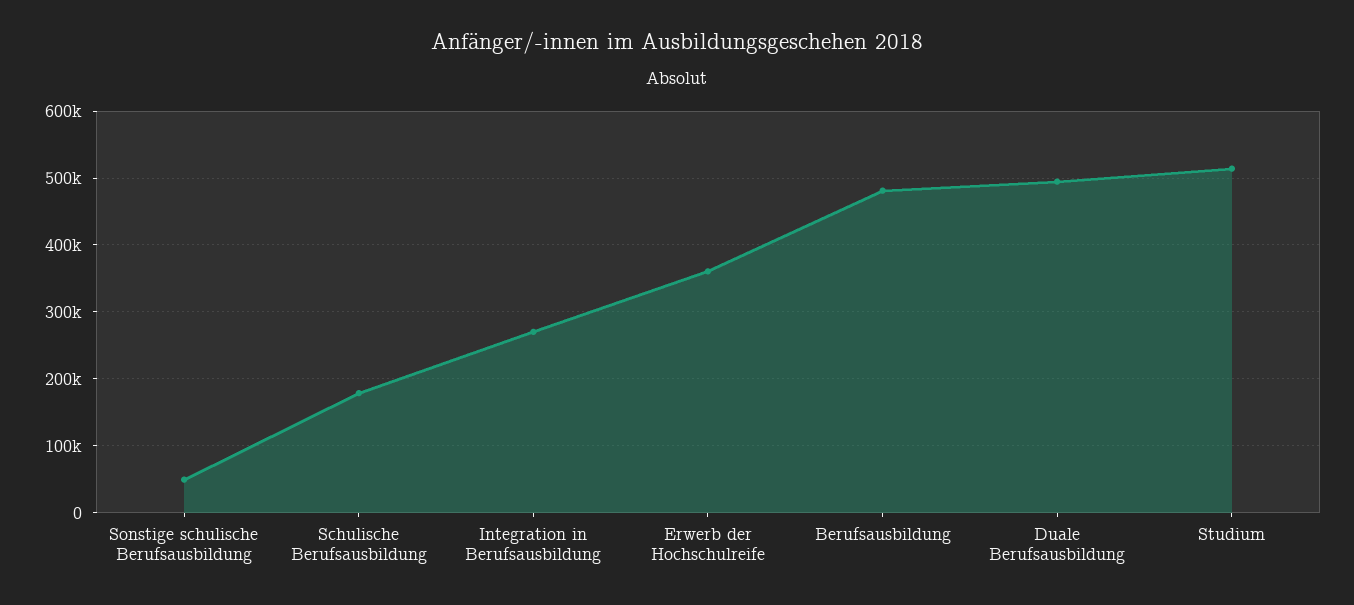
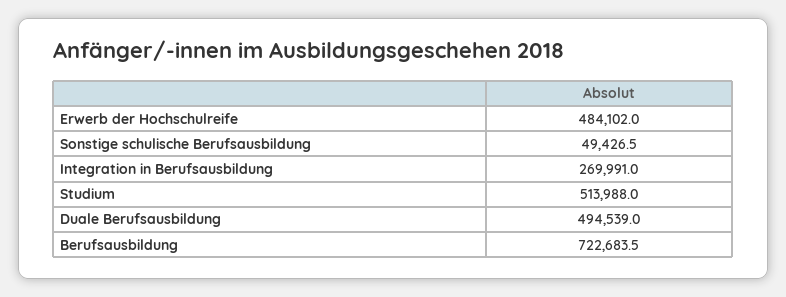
Schulische Berufsausbildung: 180000 -> none
Erwerb der Hochschulreife: 360000 -> 484102
Berufsausbildung: 480000 -> 722683.5

